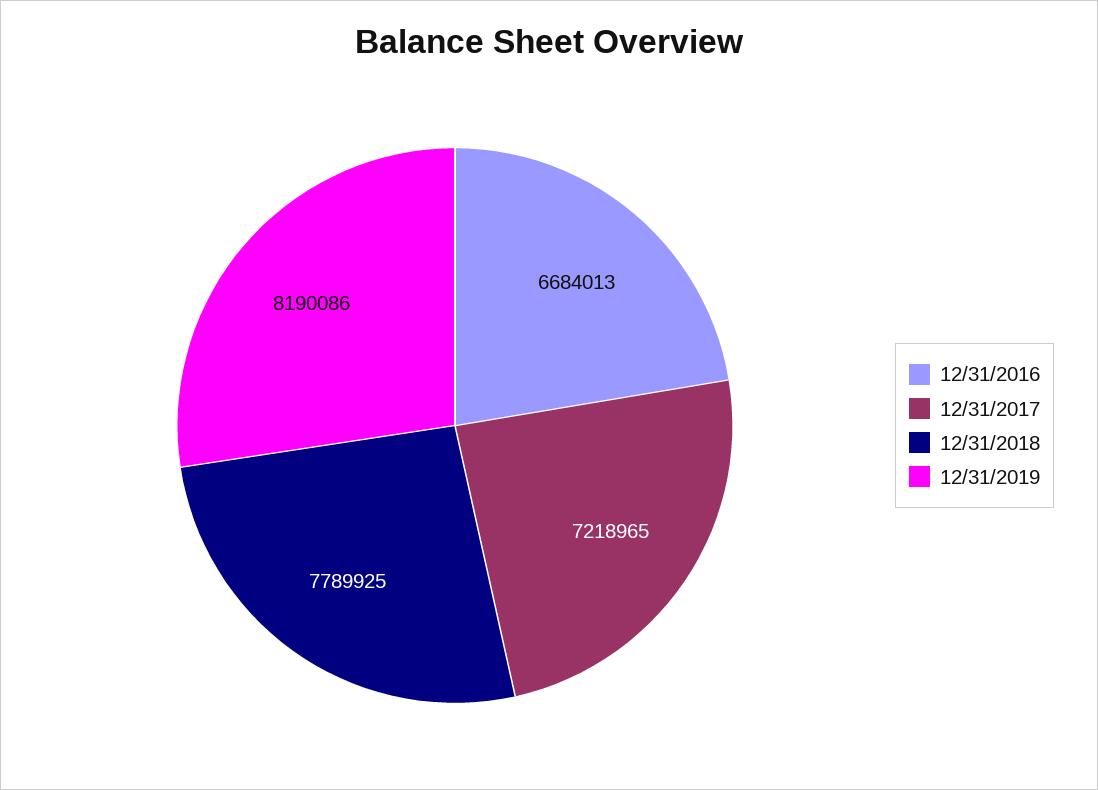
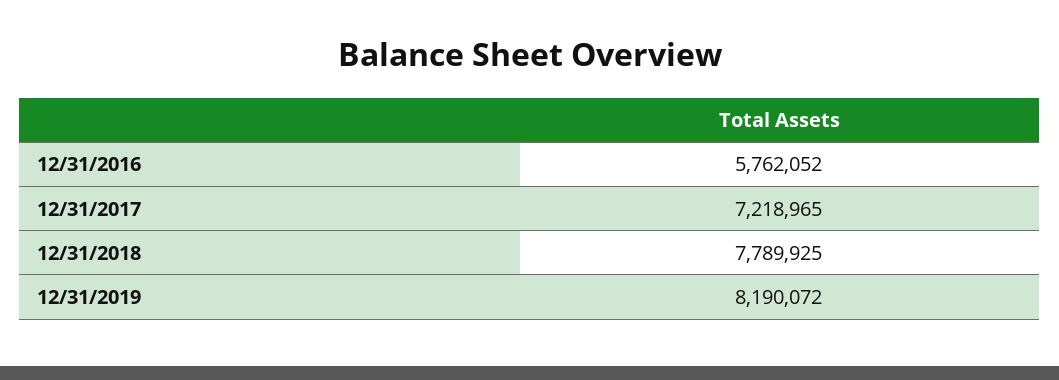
12/31/2016: 6684013 -> 5762052
12/31/2019: 8190086 -> 8190072

